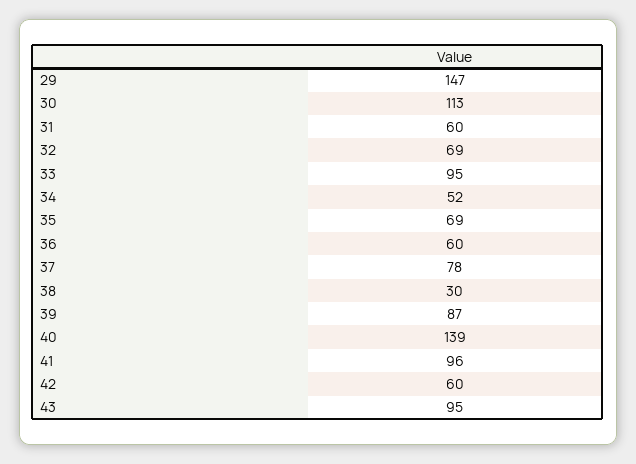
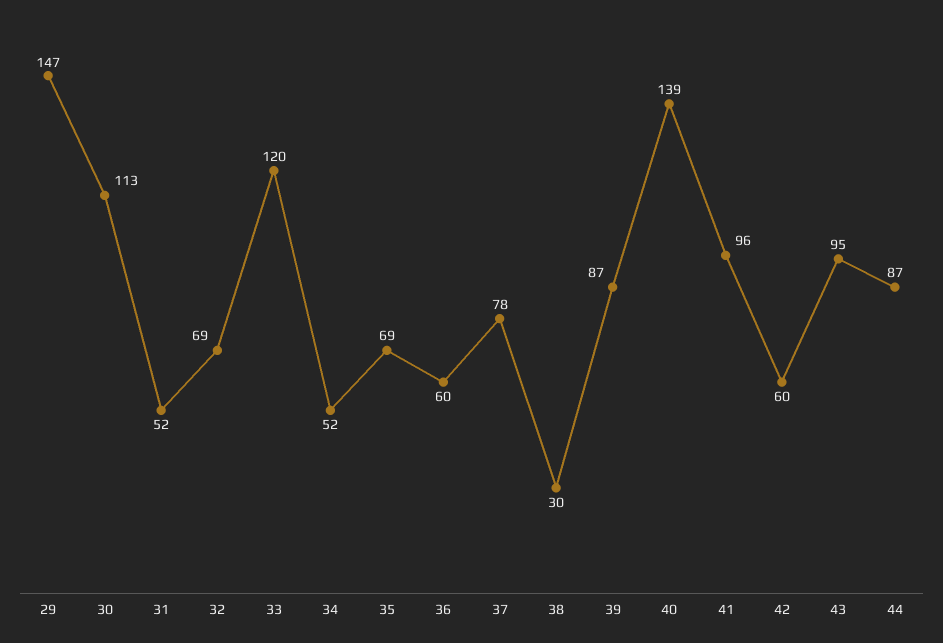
31: 60 -> 52
33: 95 -> 120
44: none -> 87

